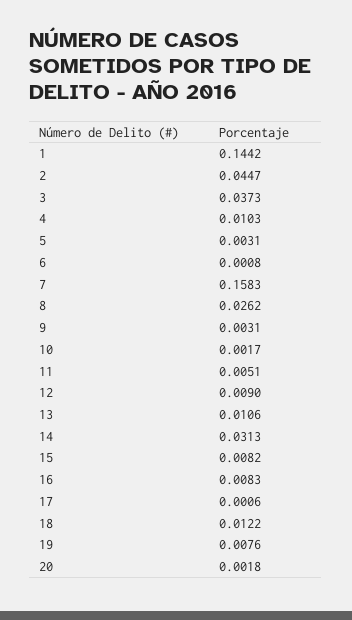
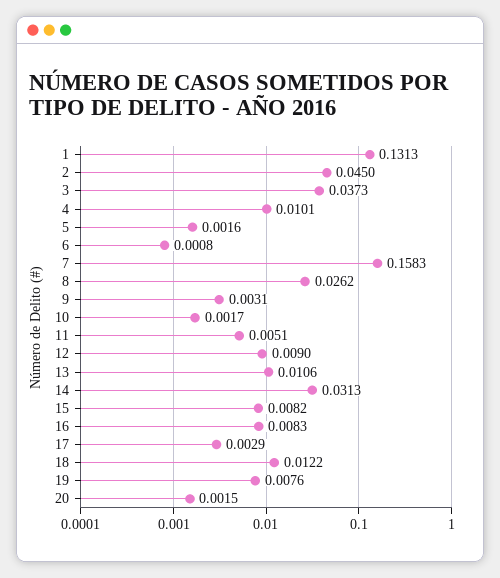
1: 0.1442 -> 0.1313
2: 0.0447 -> 0.045
4: 0.0103 -> 0.0101
5: 0.0031 -> 0.0016
17: 0.0006 -> 0.0029
20: 0.0018 -> 0.0015

